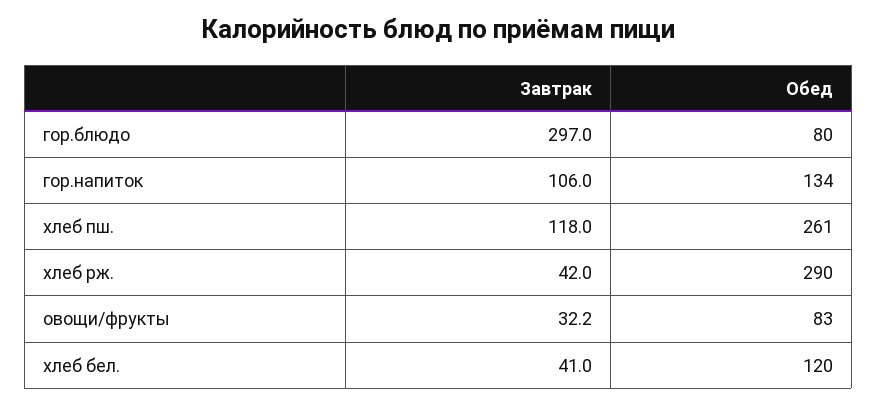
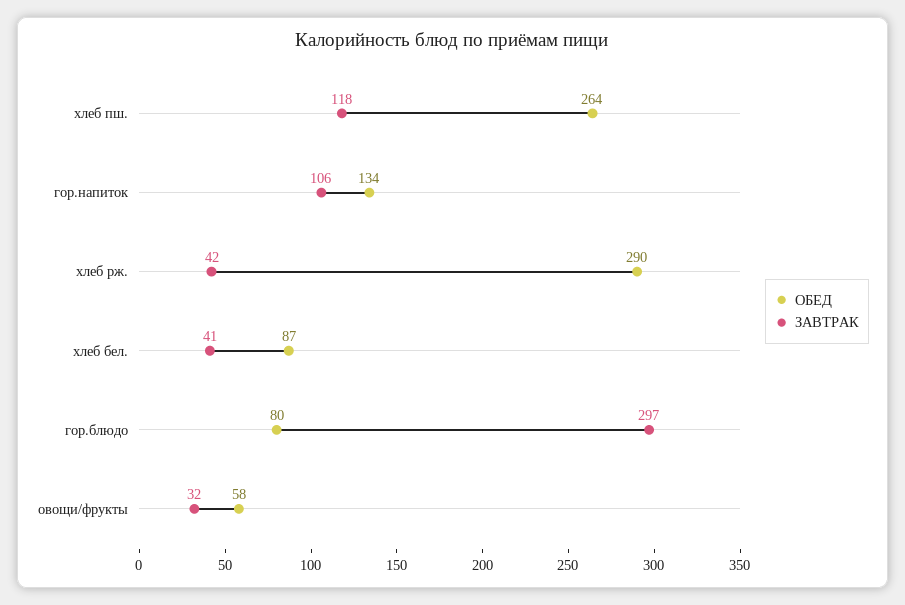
Обед, хлеб пш.: 261 -> 264
Обед, овощи/фрукты: 83 -> 58
Обед, хлеб бел.: 120 -> 87

